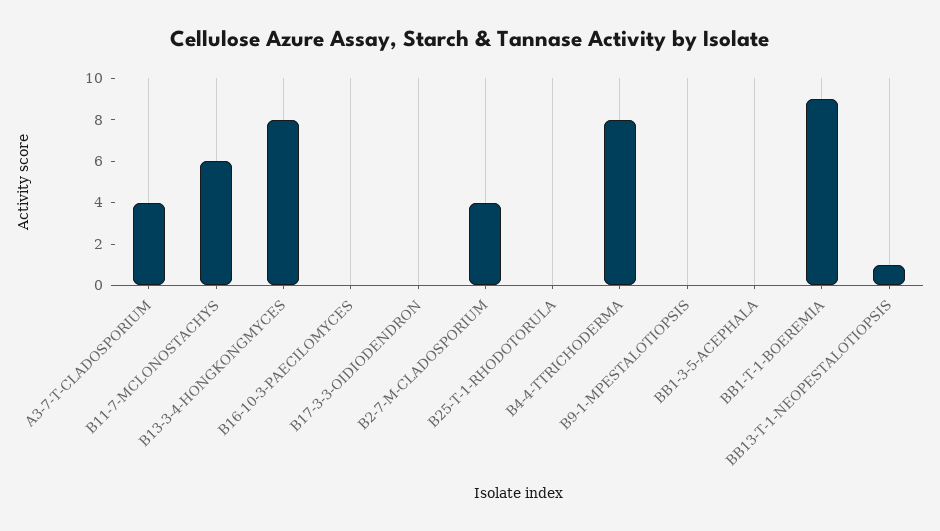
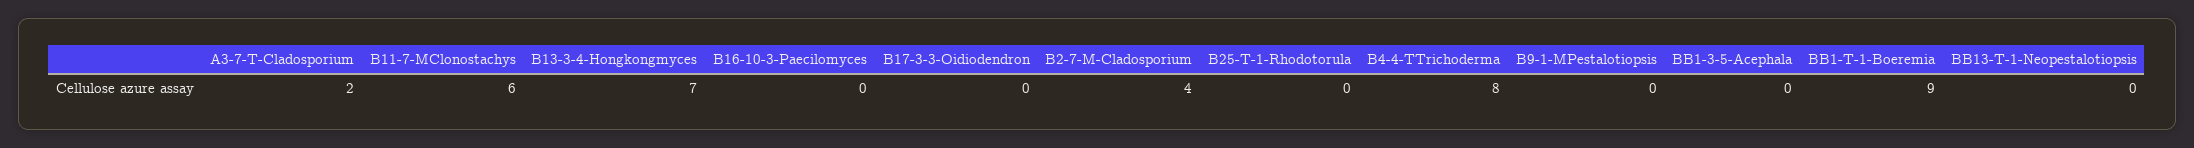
A3-7-T-CLADOSPORIUM: 4 -> 2
B13-3-4-HONGKONGMYCES: 8 -> 7
BB13-T-1-NEOPESTALOTIOPSIS: 1 -> 0

